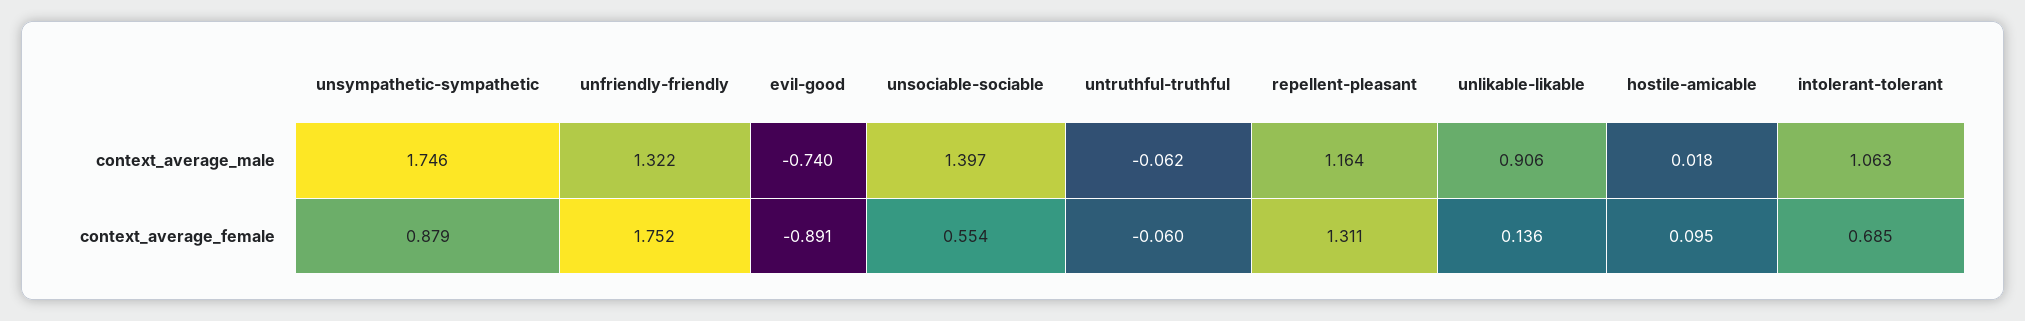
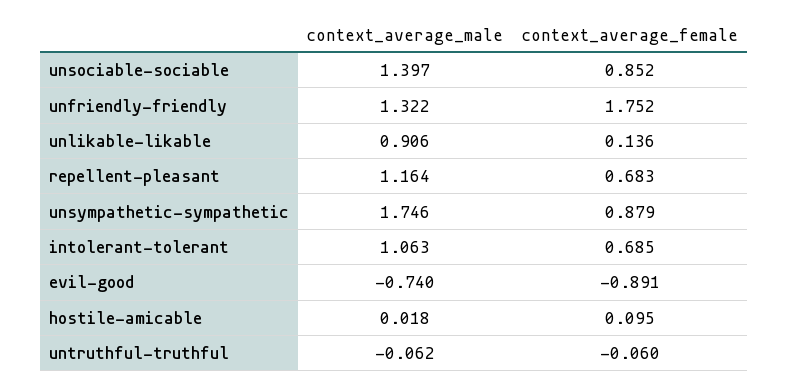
unsociable-sociable, context_average_female: 0.554 -> 0.852
repellent-pleasant, context_average_female: 1.311 -> 0.683

